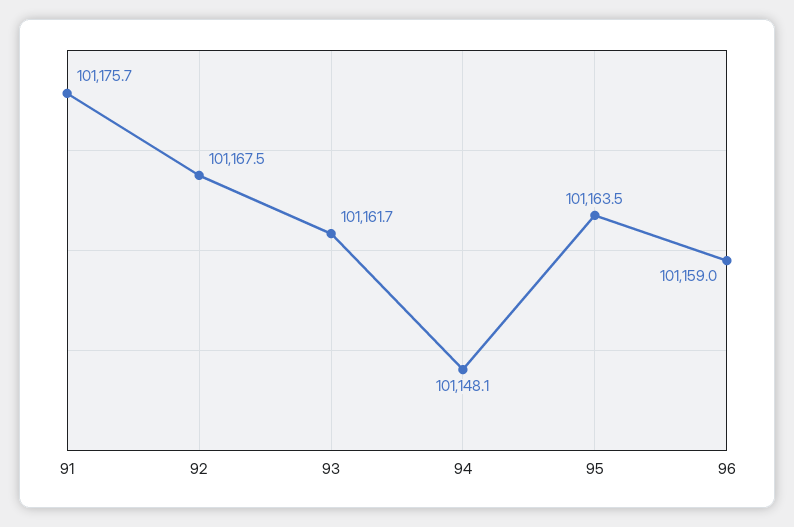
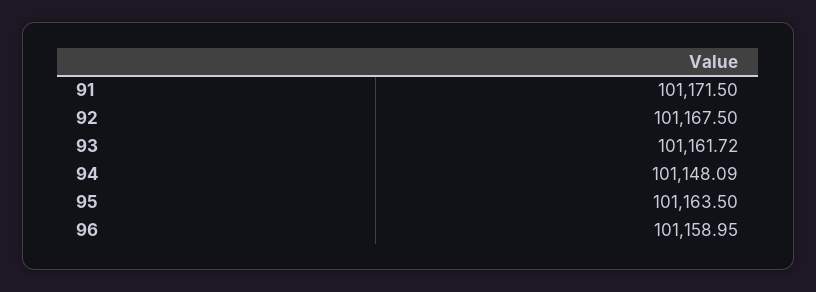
91: 101175.7 -> 101171.5

